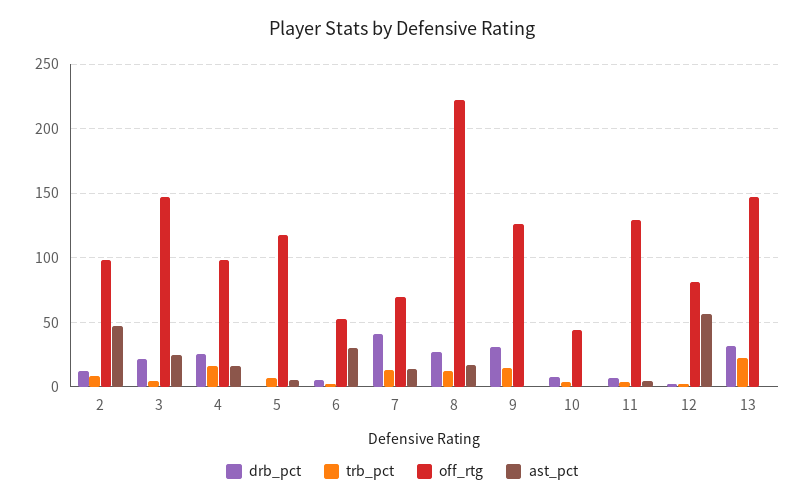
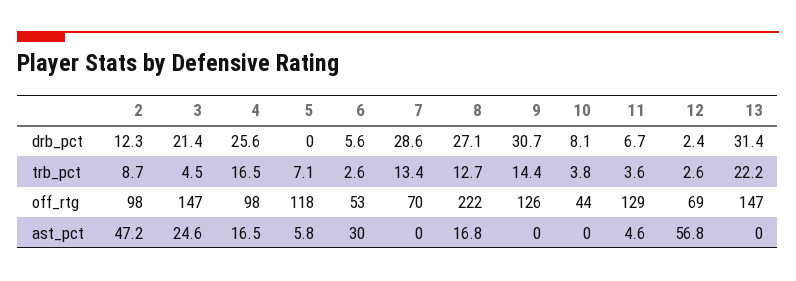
drb_pct, 7: 40 -> 28.6
ast_pct, 7: 15 -> 0
off_rtg, 12: 80 -> 69

